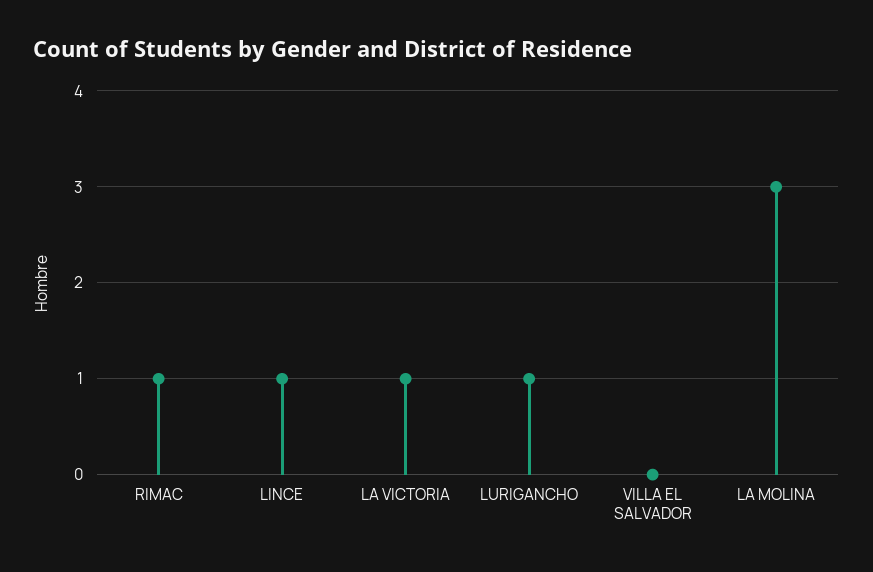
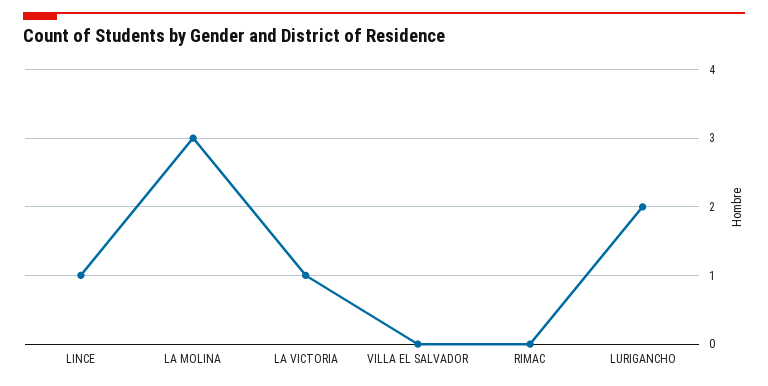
RIMAC: 1 -> 0
LURIGANCHO: 1 -> 2

